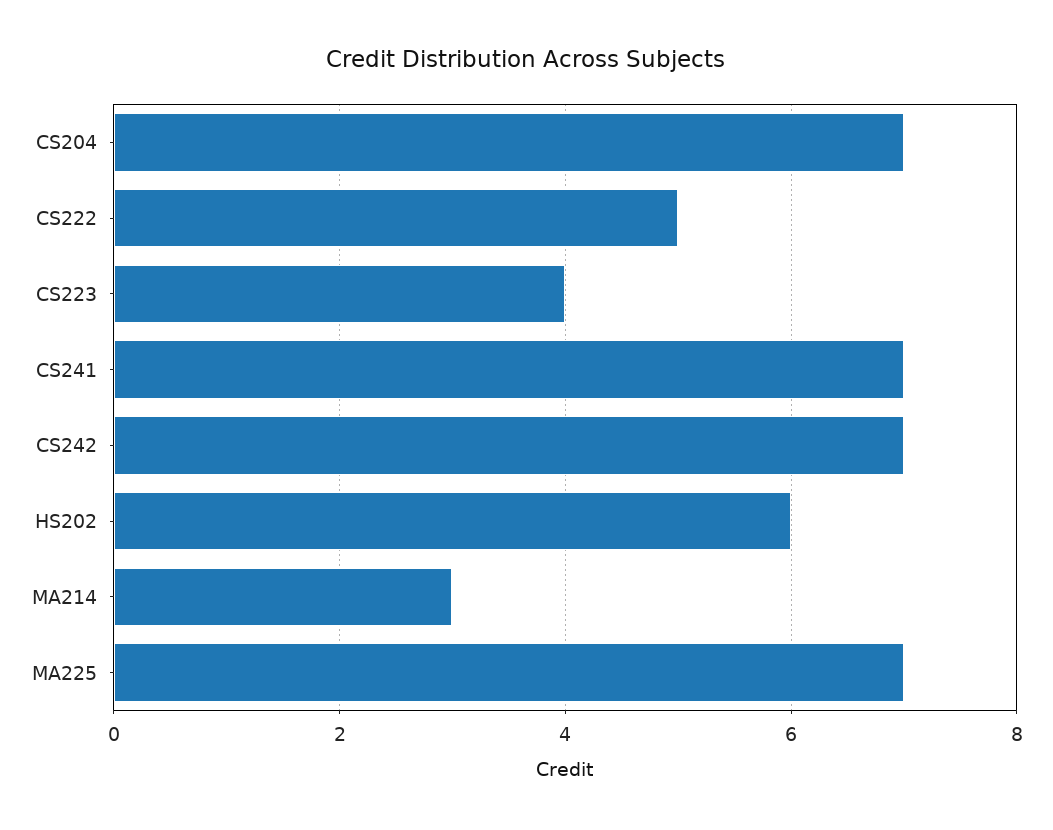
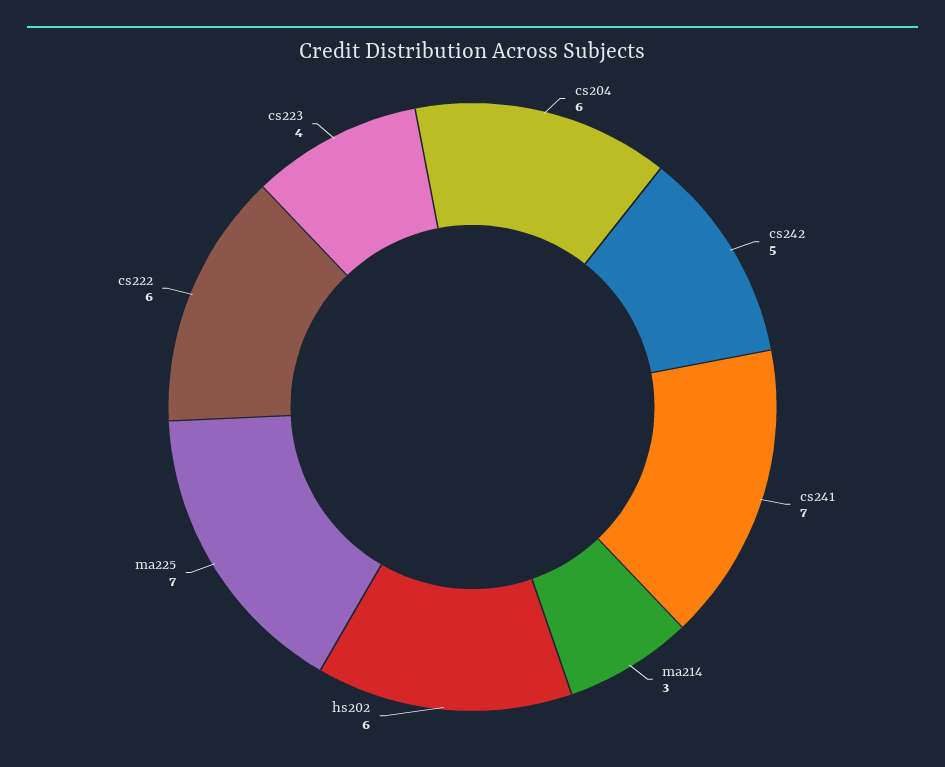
CS204: 7 -> 6
CS222: 5 -> 6
CS242: 7 -> 5

